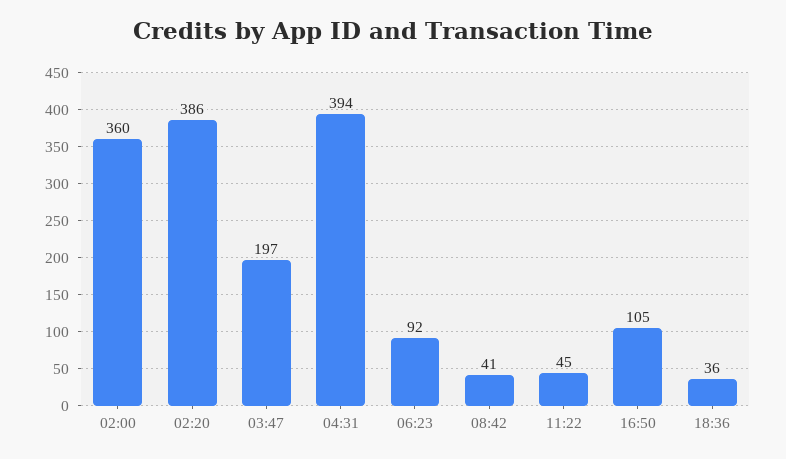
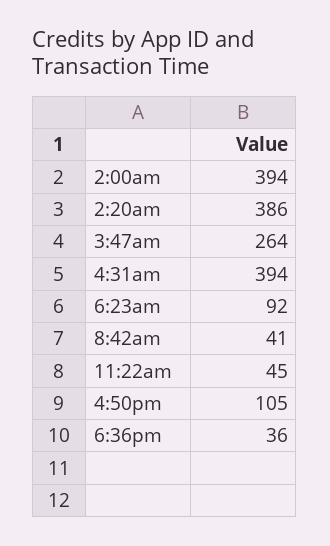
02:00: 360 -> 394
03:47: 197 -> 264

